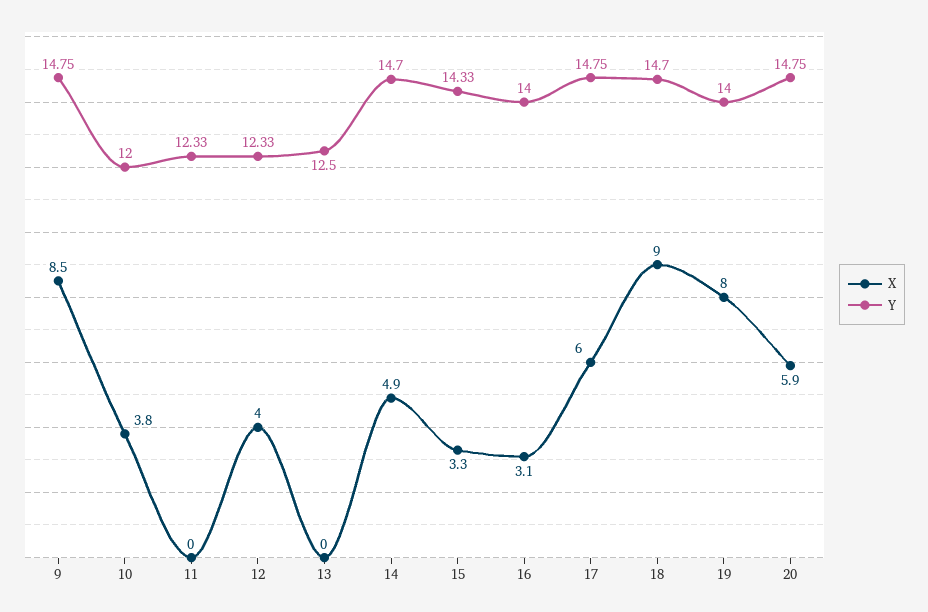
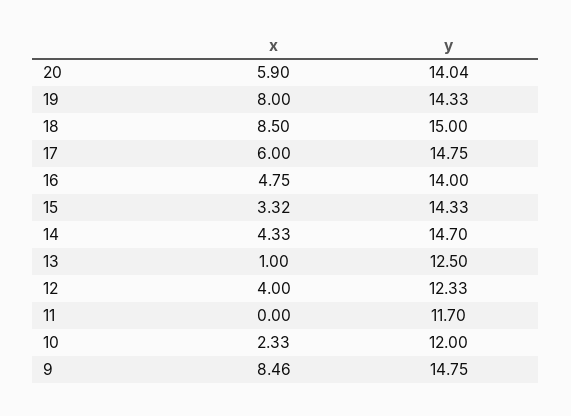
X, 10: 3.8 -> 2.33
Y, 11: 12.33 -> 11.7
X, 13: 0 -> 1
X, 14: 4.9 -> 4.33
X, 16: 3.1 -> 4.75
X, 18: 9 -> 8.5
Y, 18: 14.7 -> 15
Y, 19: 14 -> 14.33
Y, 20: 14.75 -> 14.04

